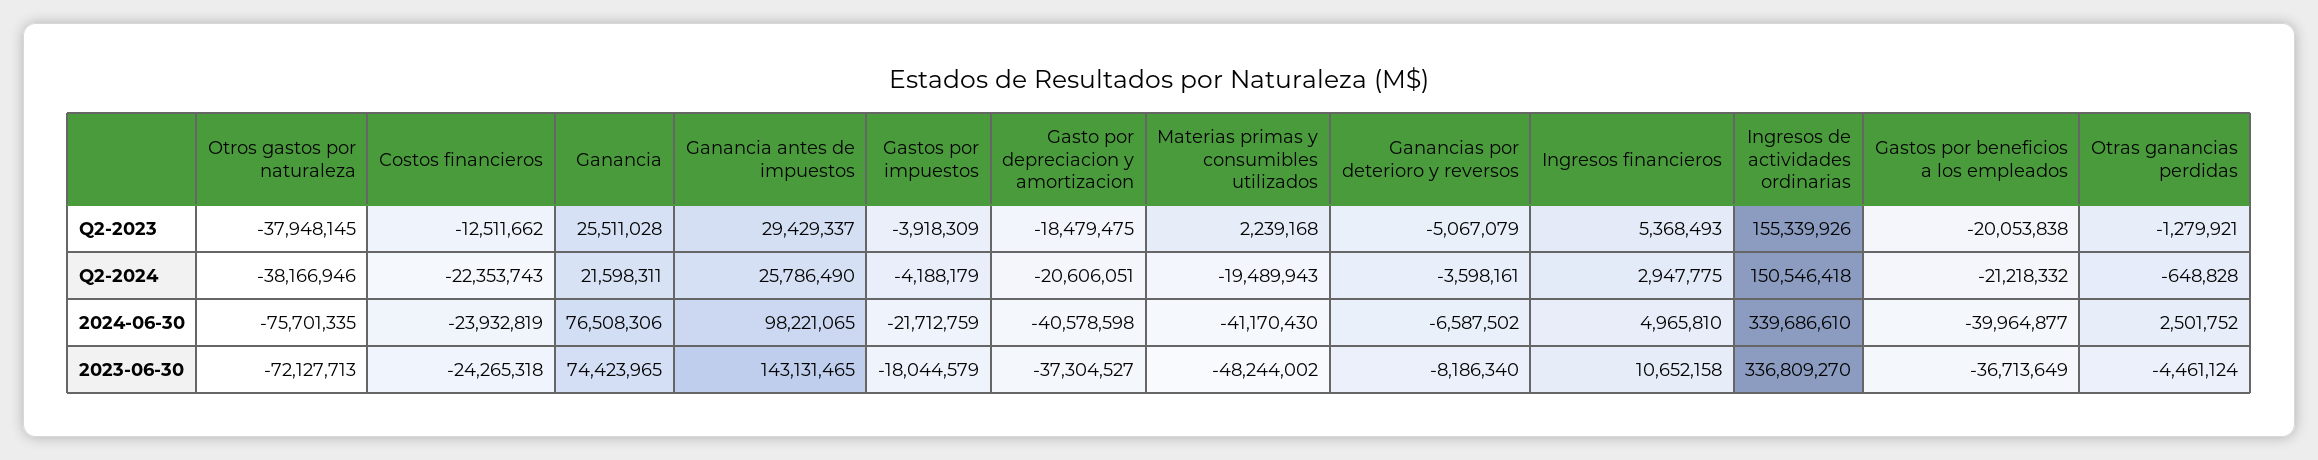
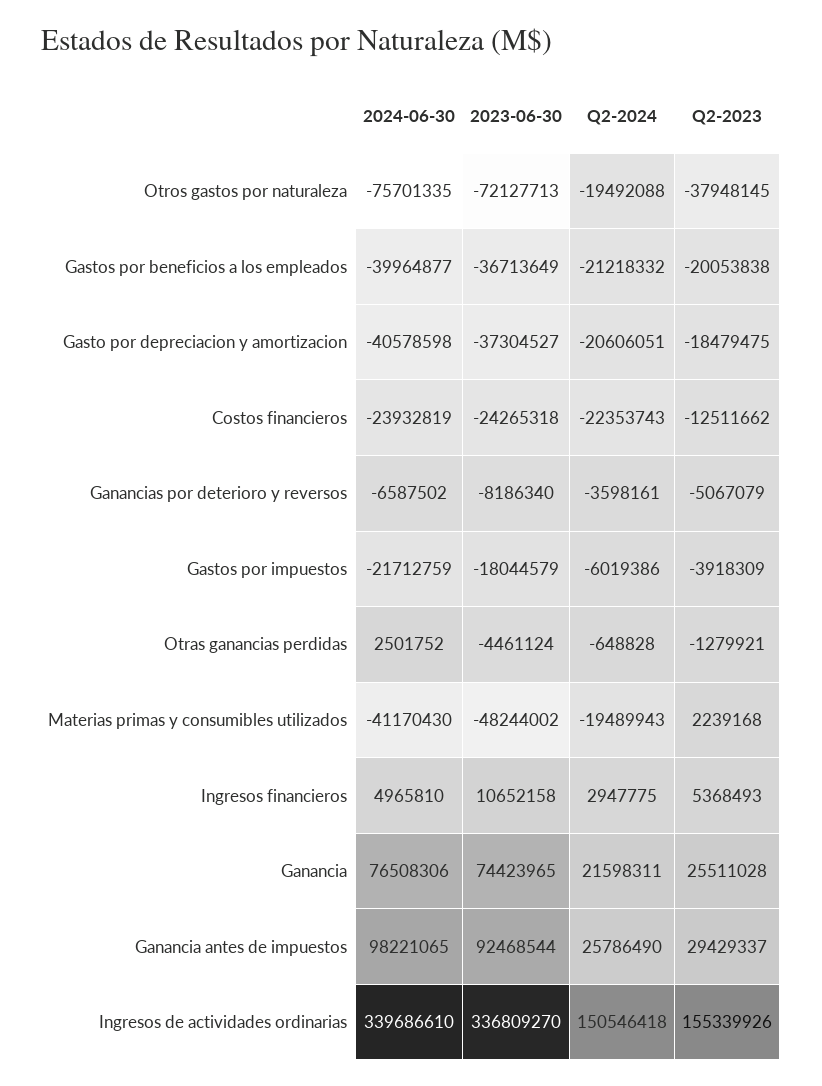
Otros gastos por naturaleza, Q2-2024: -38166946 -> -19492088
Gastos por impuestos, Q2-2024: -4188179 -> -6019386
Ganancia antes de impuestos, 2023-06-30: 143131465 -> 92468544

